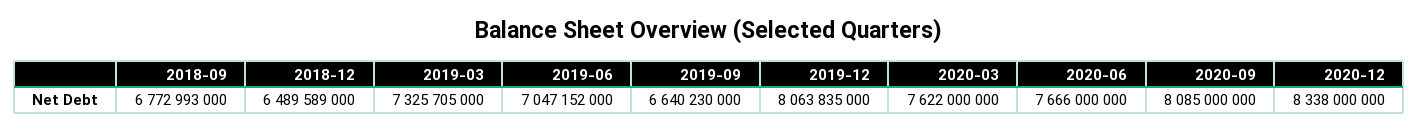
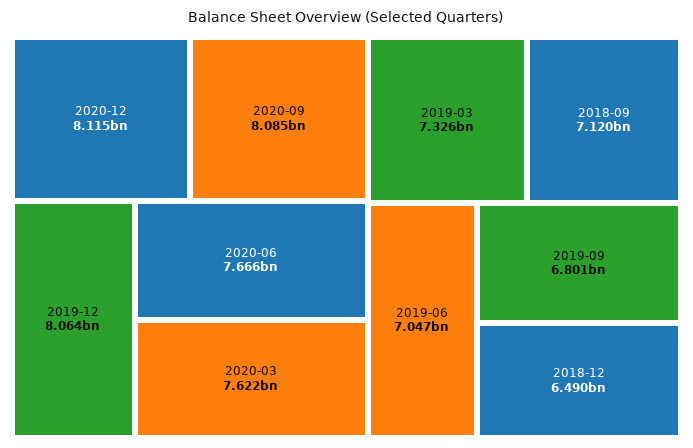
2018-09: 6772993000 -> 7120000000
2019-09: 6640230000 -> 6801000000
2020-12: 8338000000 -> 8115000000

